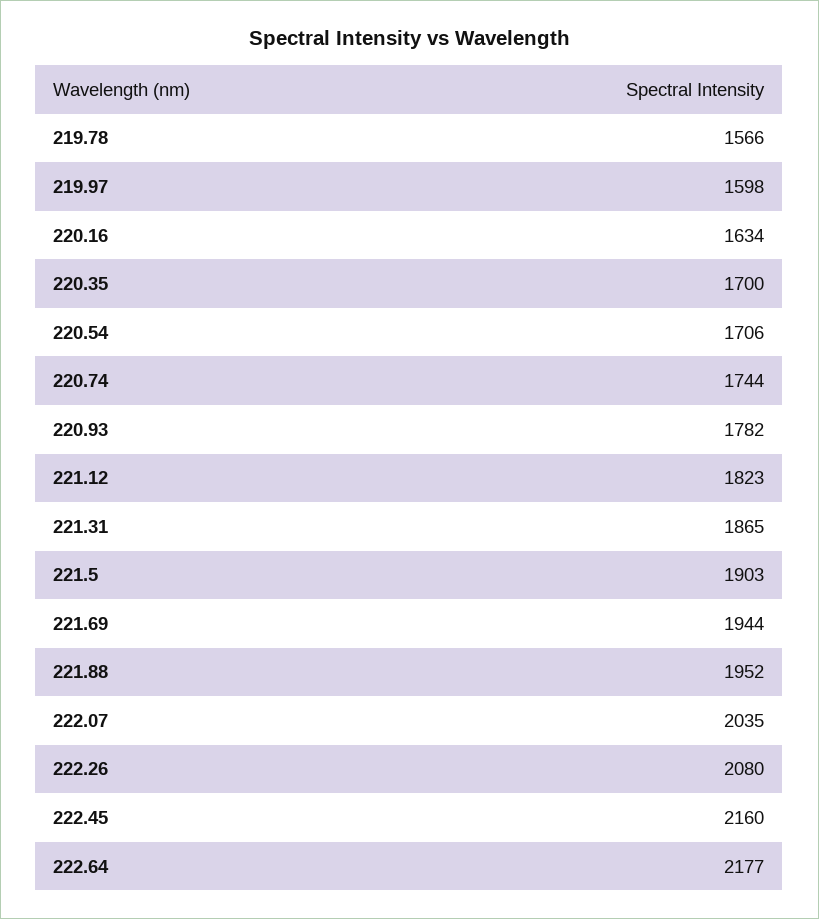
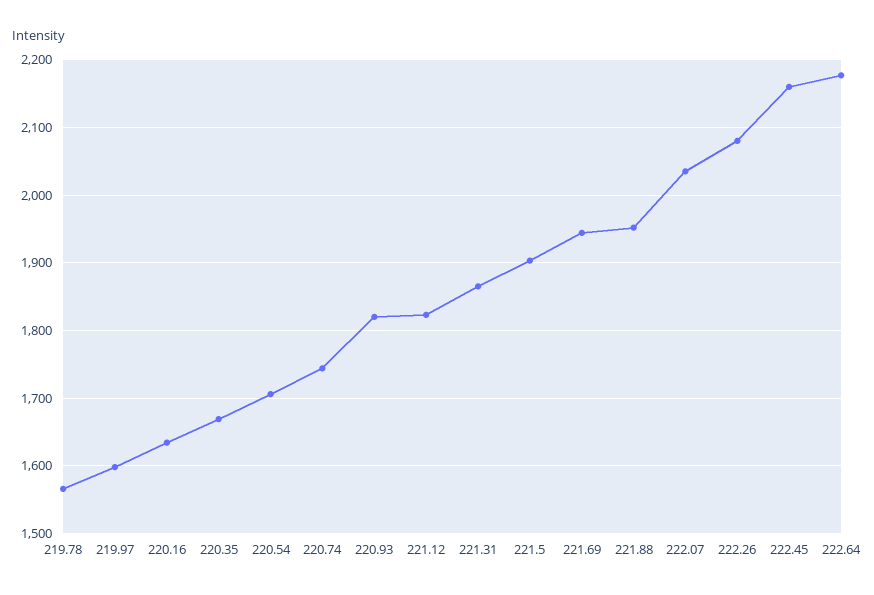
220.35: 1700 -> 1670
220.93: 1782 -> 1820

